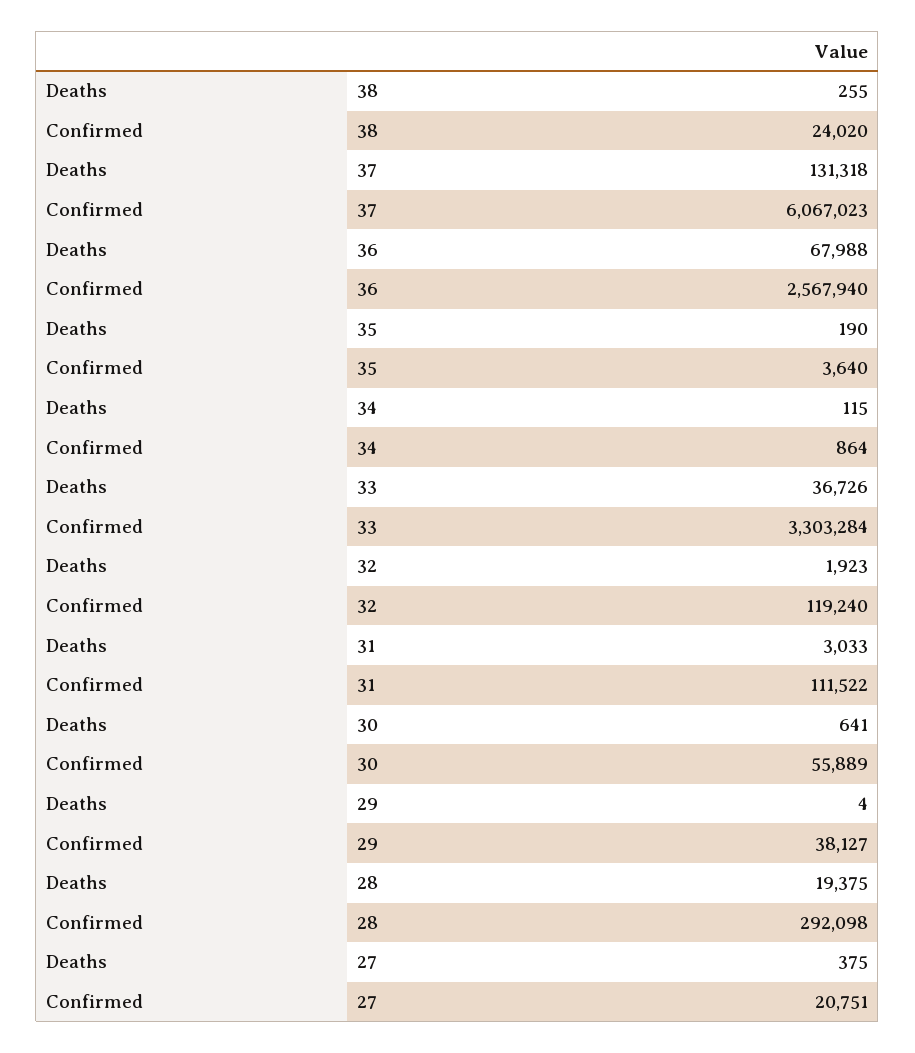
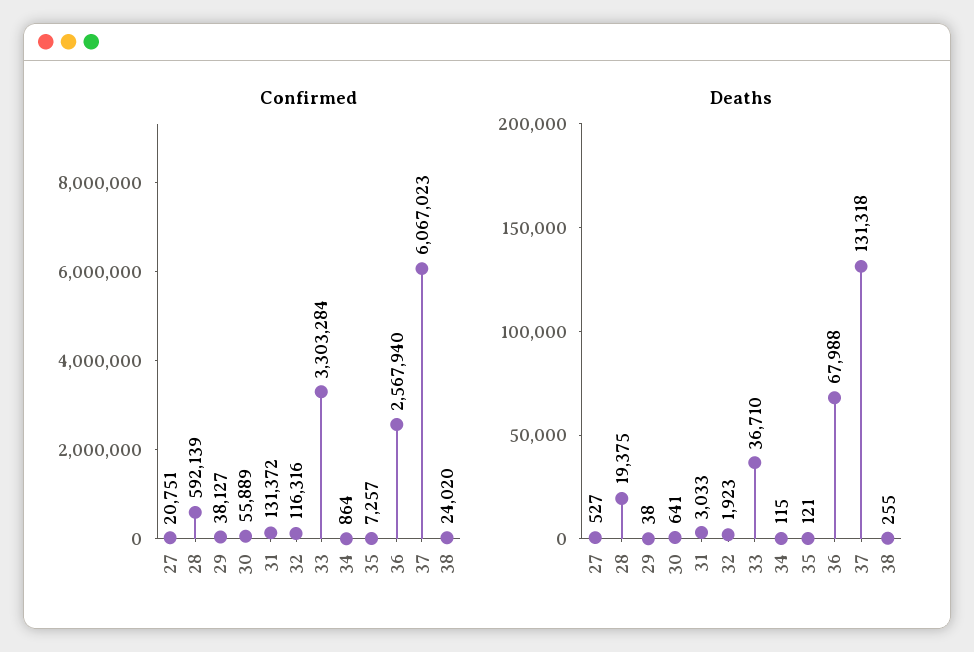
Deaths, 35: 190 -> 121
Confirmed, 35: 3640 -> 7257
Deaths, 33: 36726 -> 36710
Confirmed, 32: 119240 -> 116316
Confirmed, 31: 111522 -> 131372
Deaths, 29: 4 -> 38
Confirmed, 28: 292098 -> 592139
Deaths, 27: 375 -> 527

